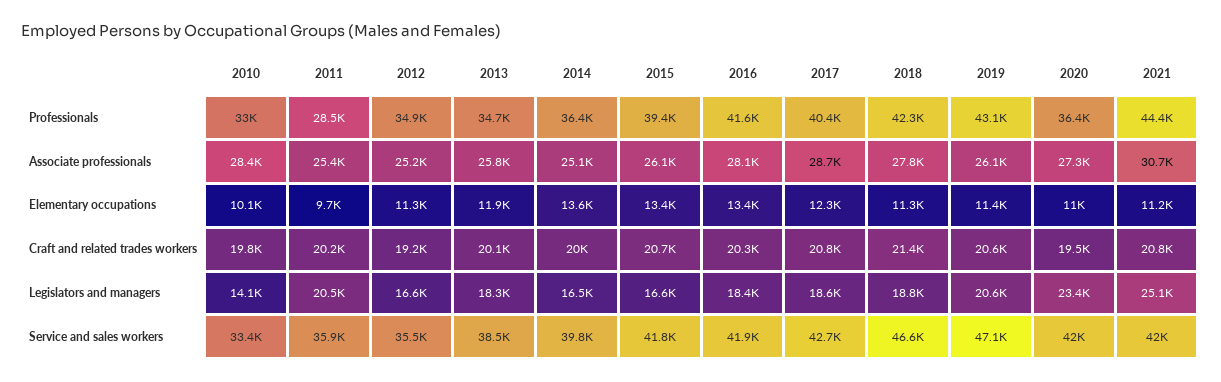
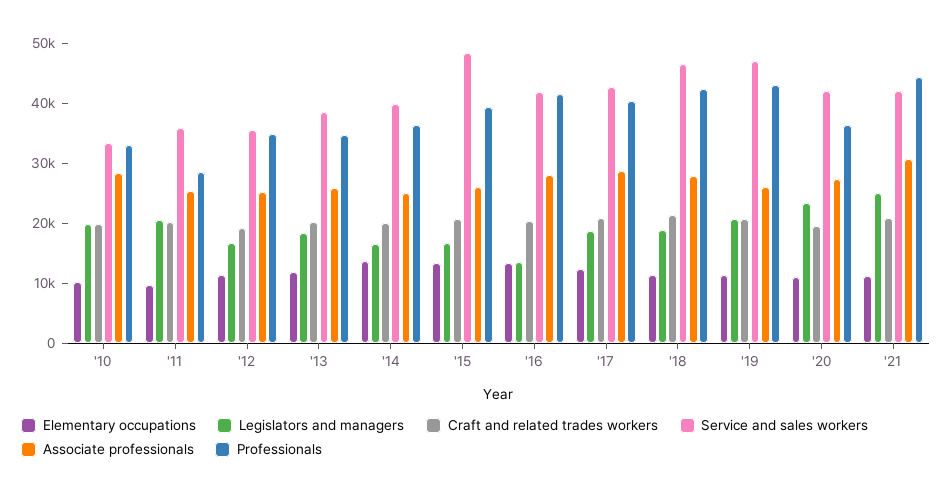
Legislators and managers, 2010: 14100 -> 20000
Legislators and managers, 2016: 18400 -> 14000
Service and sales workers, 2015: 41800 -> 48000

